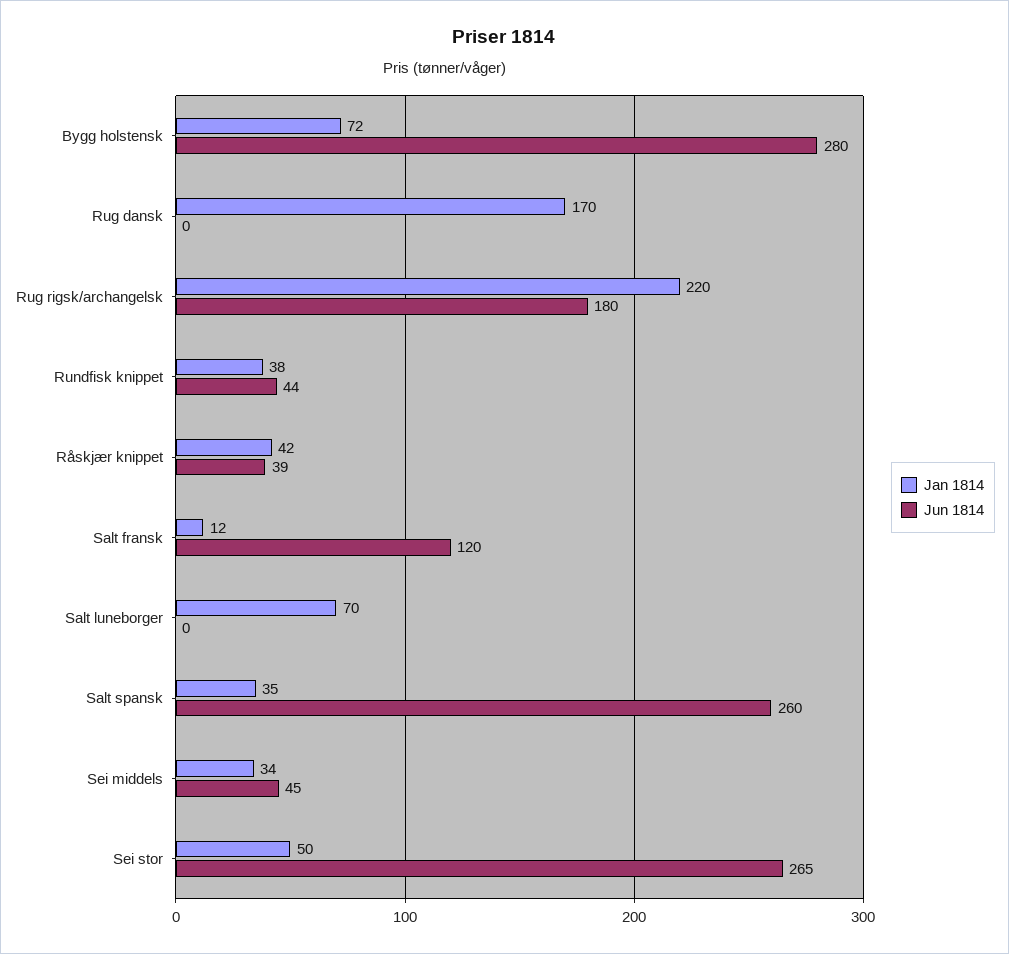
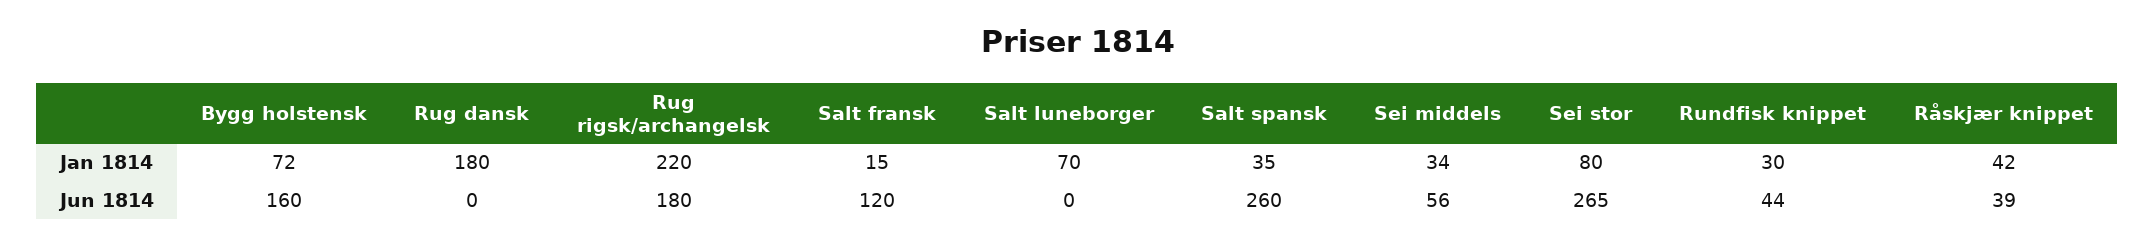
Jun 1814, Bygg holstensk: 280 -> 160
Jan 1814, Rug dansk: 170 -> 180
Jan 1814, Rundfisk knippet: 38 -> 30
Jan 1814, Salt fransk: 12 -> 15
Jun 1814, Sei middels: 45 -> 56
Jan 1814, Sei stor: 50 -> 80

